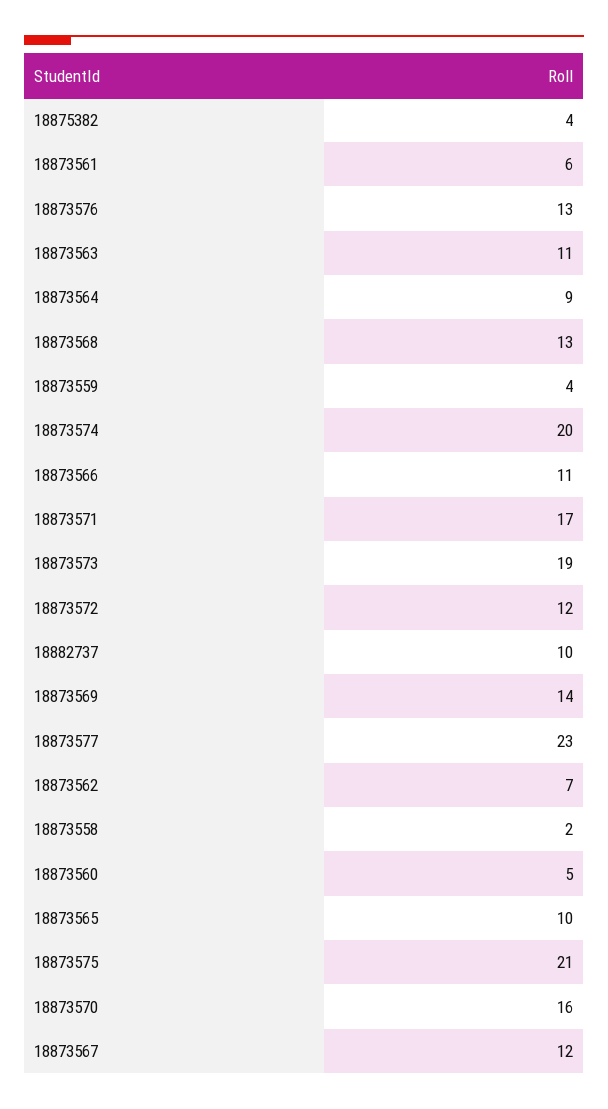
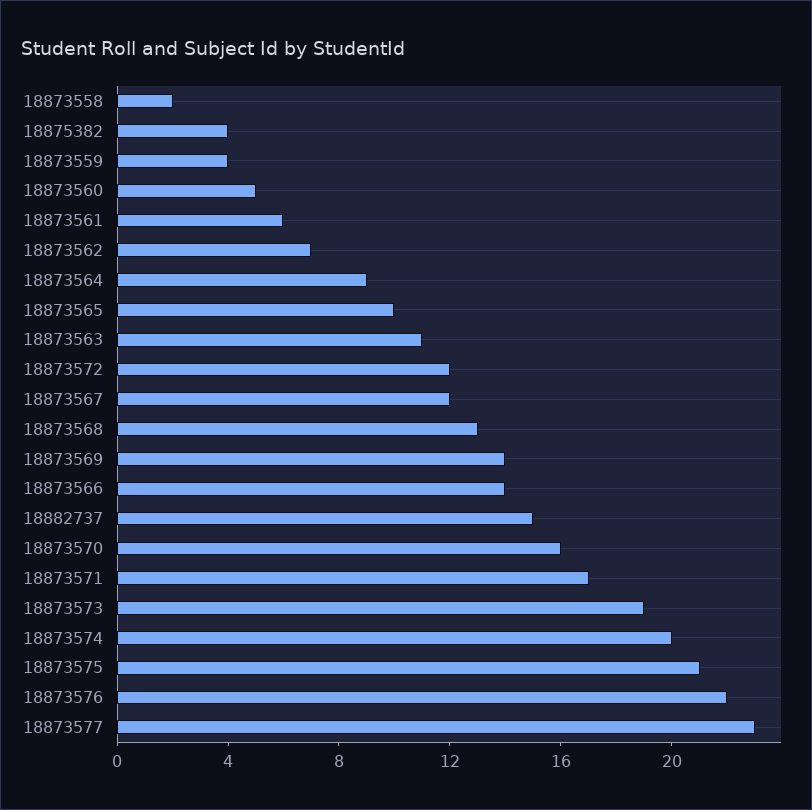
18873576: 13 -> 22
18873566: 11 -> 14
18882737: 10 -> 15

